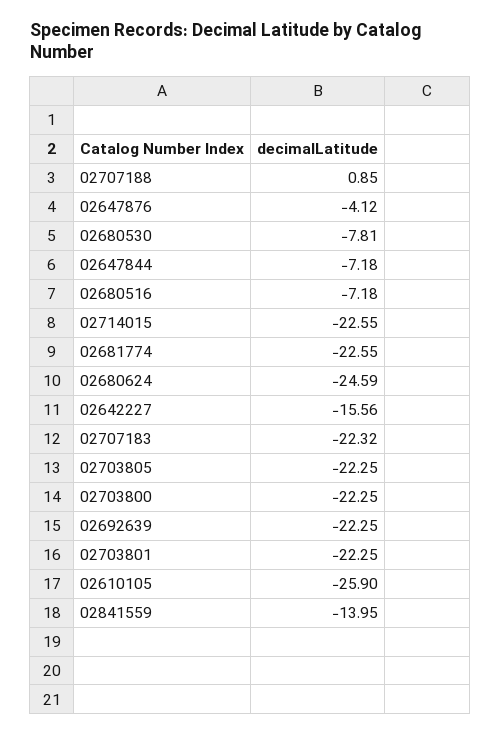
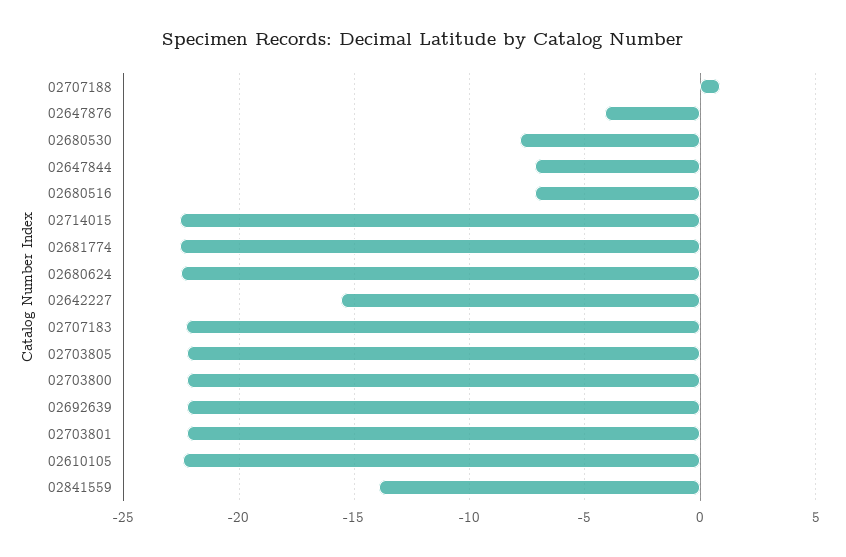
02680624: -24.59 -> -22.5
02610105: -25.9 -> -22.5

